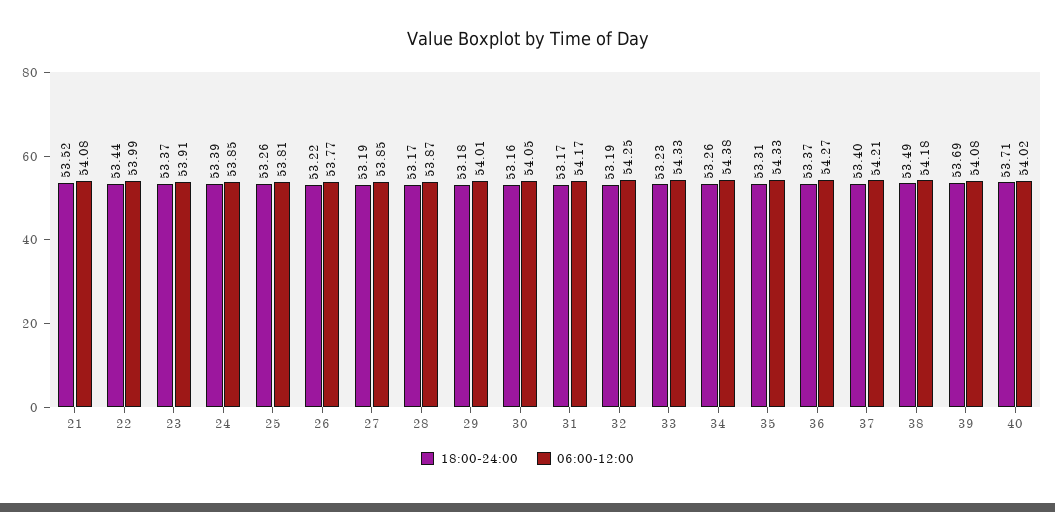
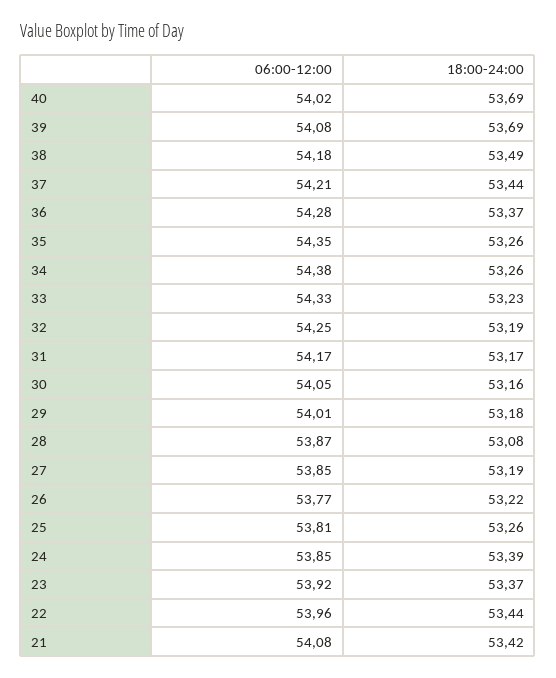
18:00-24:00, 21: 53.52 -> 53.42
06:00-12:00, 22: 53.99 -> 53.96
06:00-12:00, 23: 53.91 -> 53.92
18:00-24:00, 28: 53.17 -> 53.08
18:00-24:00, 35: 53.31 -> 53.26
06:00-12:00, 35: 54.33 -> 54.35
06:00-12:00, 36: 54.27 -> 54.28
18:00-24:00, 37: 53.4 -> 53.44
18:00-24:00, 40: 53.71 -> 53.69

